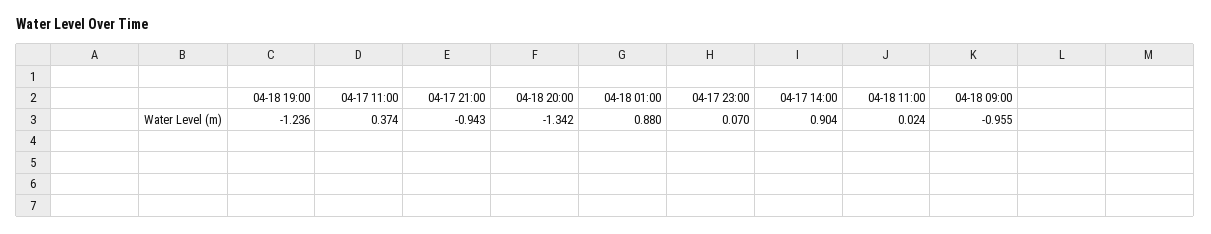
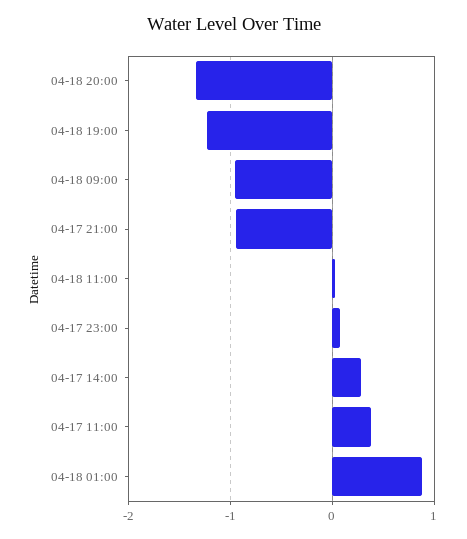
04-17 14:00: 0.904 -> 0.3

